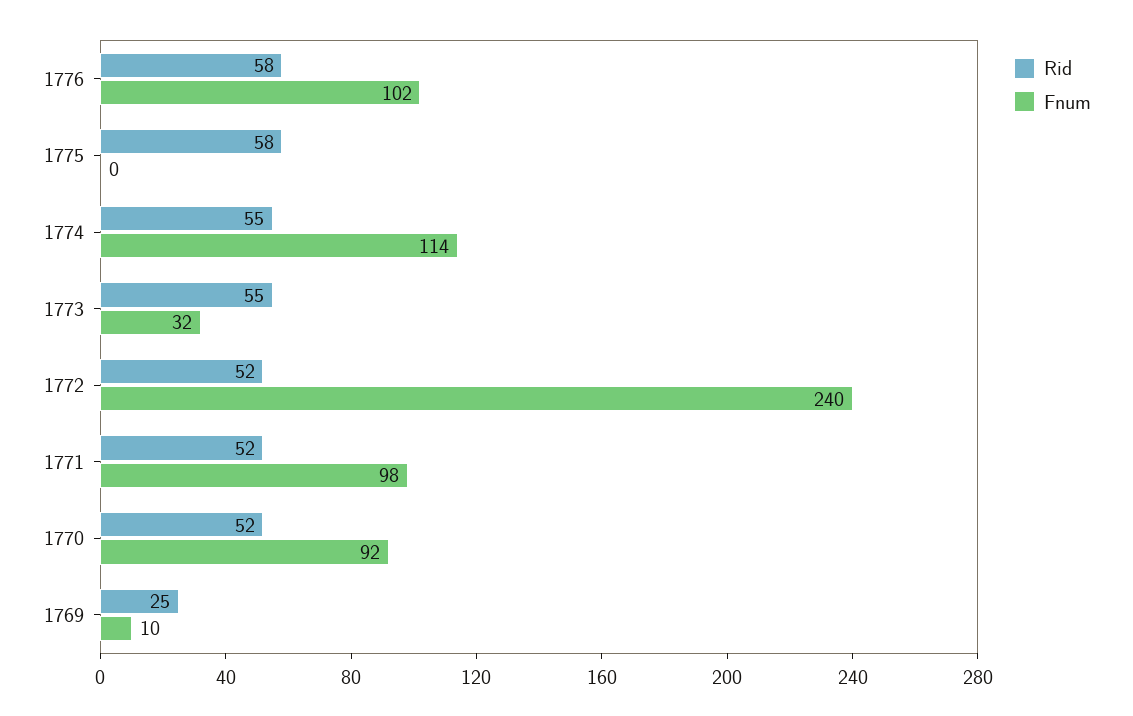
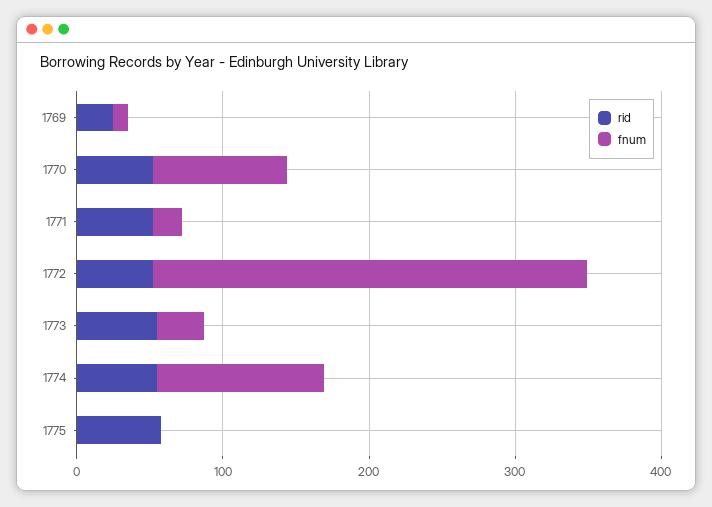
Rid, 1776: 58 -> none
Fnum, 1776: 102 -> none
Fnum, 1772: 240 -> 300
Fnum, 1771: 98 -> 20

